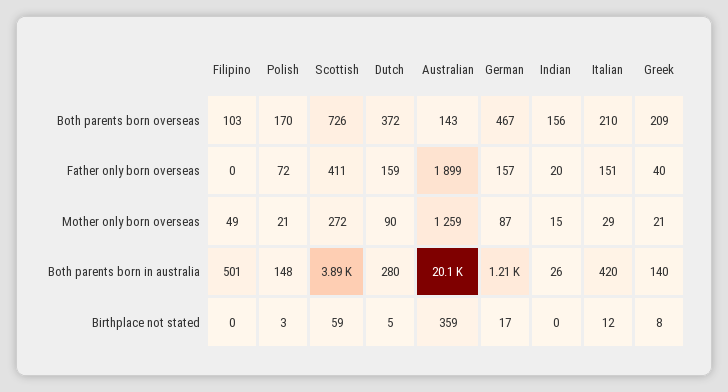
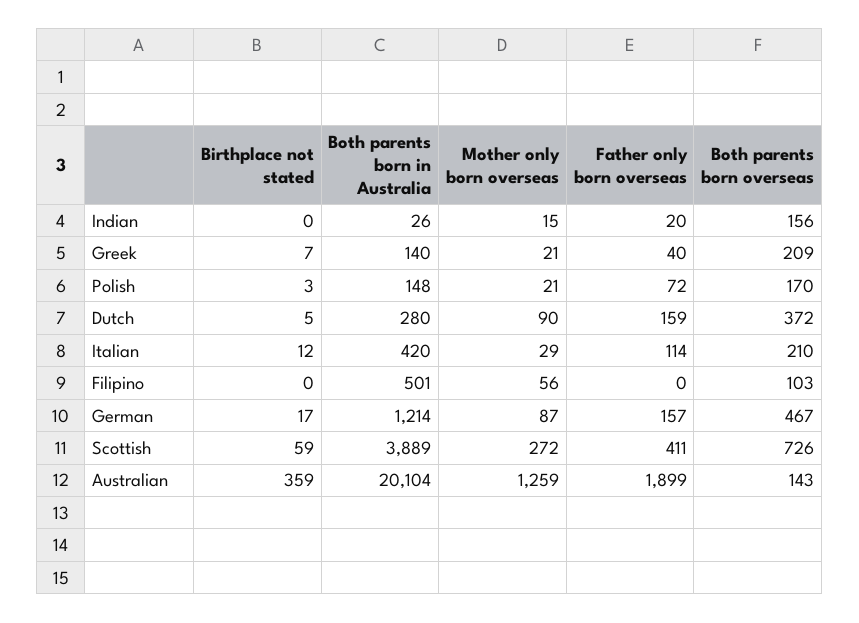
Italian, Father only born overseas: 151 -> 114
Filipino, Mother only born overseas: 49 -> 56
Greek, Birthplace not stated: 8 -> 7

